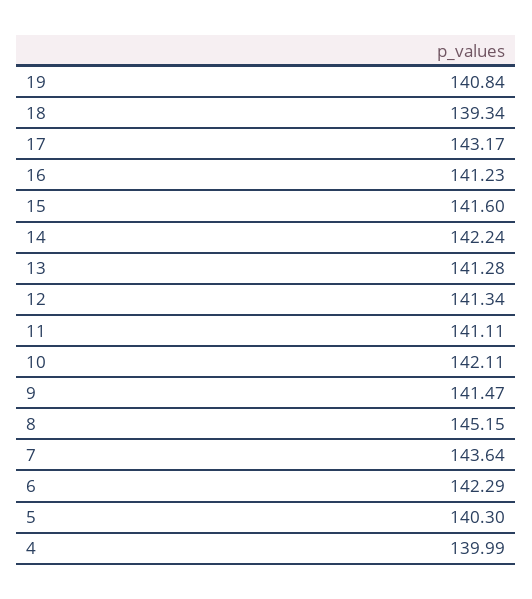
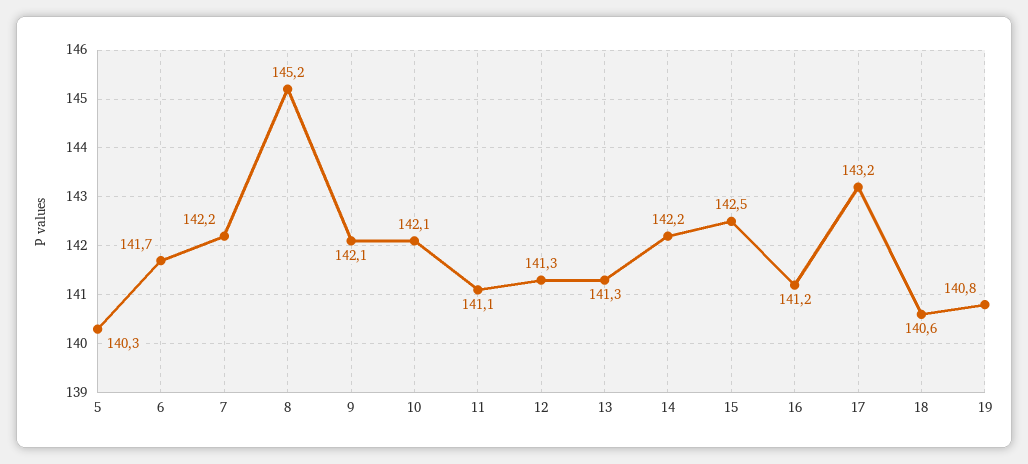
18: 139.34 -> 140.6
15: 141.6 -> 142.5
9: 141.47 -> 142.1
7: 143.64 -> 142.2
6: 142.29 -> 141.7
4: 139.99 -> none

